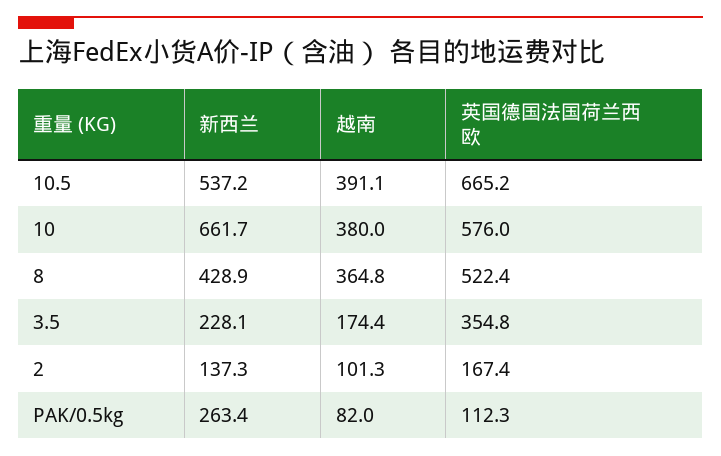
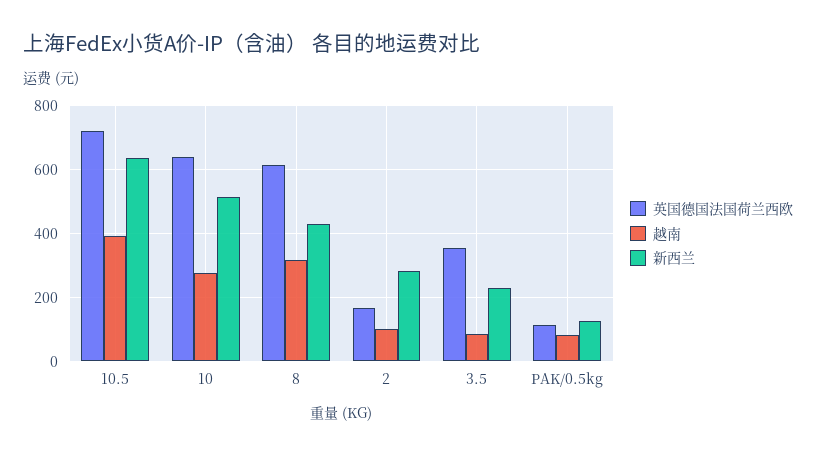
新西兰, 10.5: 537.2 -> 640
英国德国法国荷兰西欧, 10.5: 665.2 -> 720
新西兰, 10: 661.7 -> 520
越南, 10: 380 -> 280
英国德国法国荷兰西欧, 10: 576 -> 640
越南, 8: 364.8 -> 320
英国德国法国荷兰西欧, 8: 522.4 -> 620
越南, 3.5: 174.4 -> 80
新西兰, 2: 137.3 -> 280
新西兰, PAK/0.5kg: 263.4 -> 120

